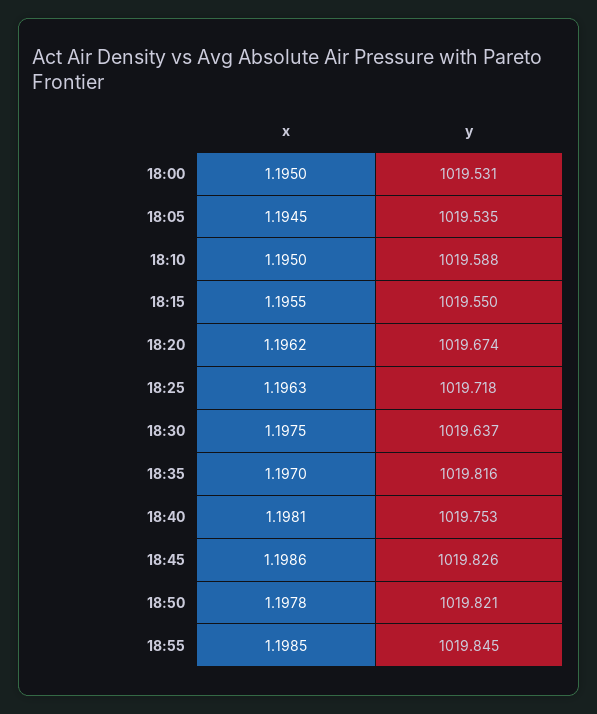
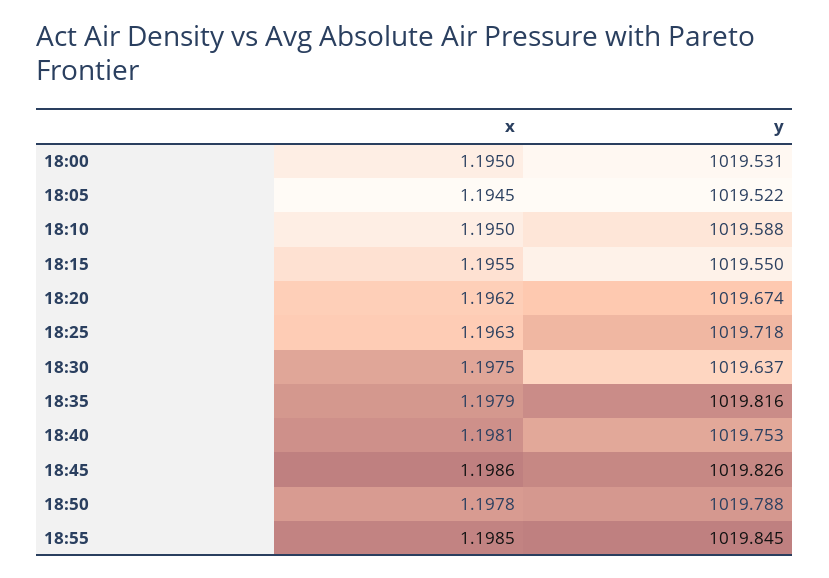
y, 18:05: 1019.535 -> 1019.522
x, 18:35: 1.197 -> 1.1979
y, 18:50: 1019.821 -> 1019.788

